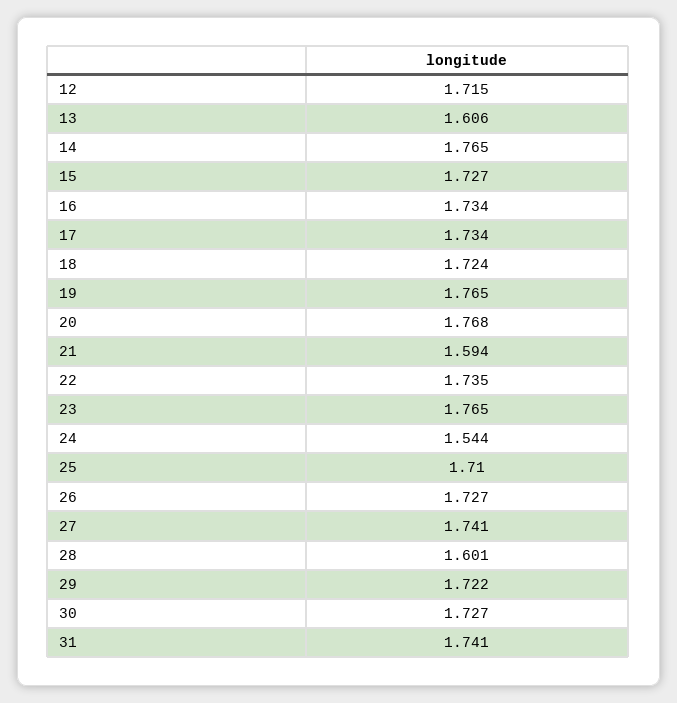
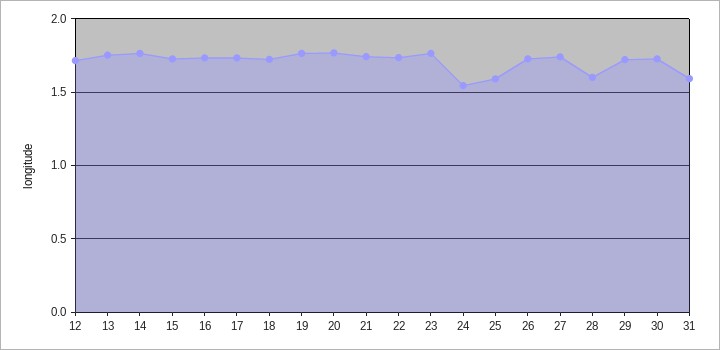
13: 1.606 -> 1.75
21: 1.594 -> 1.75
25: 1.71 -> 1.6
31: 1.741 -> 1.6

